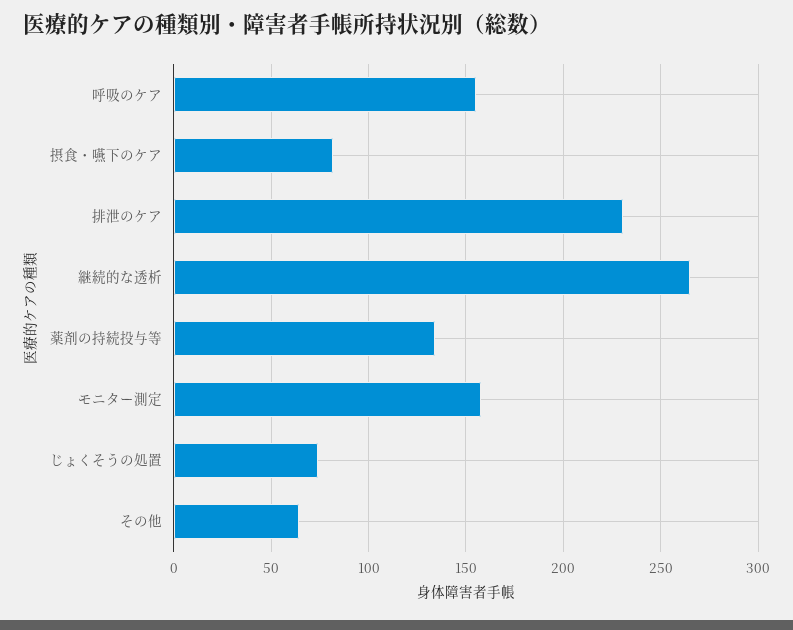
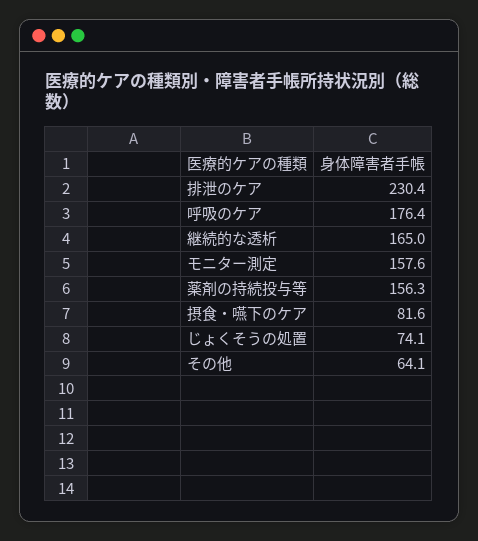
呼吸のケア: 155 -> 176.4
継続的な透析: 265 -> 165
薬剤の持続投与等: 135 -> 156.3

